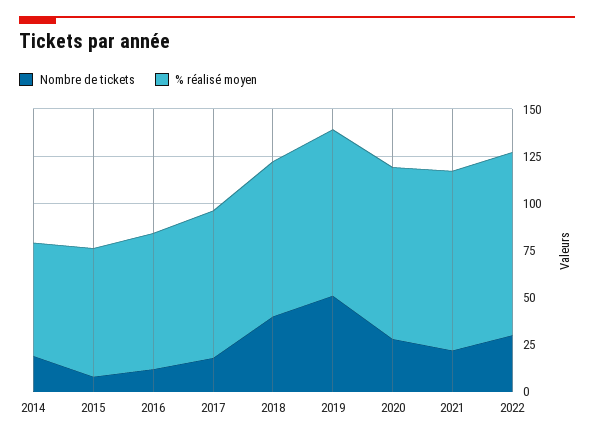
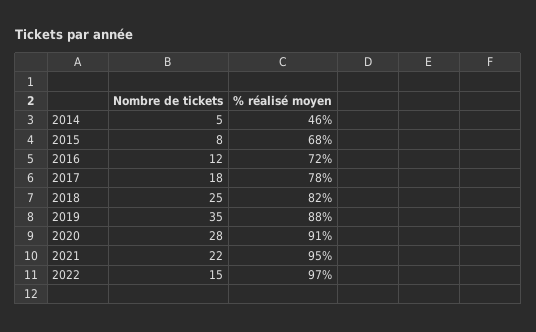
Nombre de tickets, 2014: 20 -> 5
% réalisé moyen, 2014: 60 -> 46
Nombre de tickets, 2018: 40 -> 25
Nombre de tickets, 2019: 50 -> 35
Nombre de tickets, 2022: 30 -> 15

